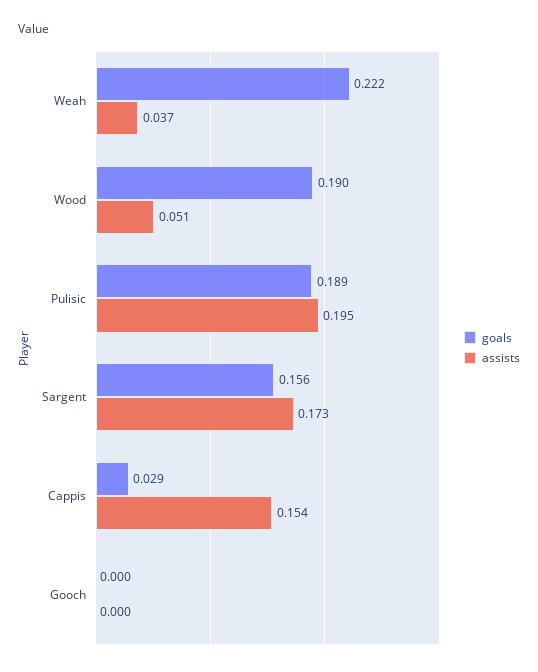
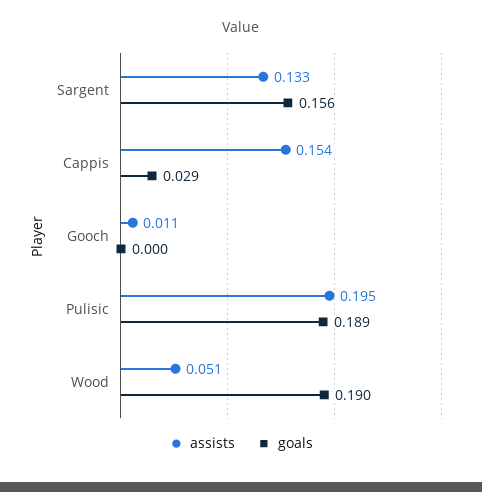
goals, Weah: 0.222 -> none
assists, Weah: 0.037 -> none
assists, Sargent: 0.173 -> 0.133
assists, Gooch: 0 -> 0.011

